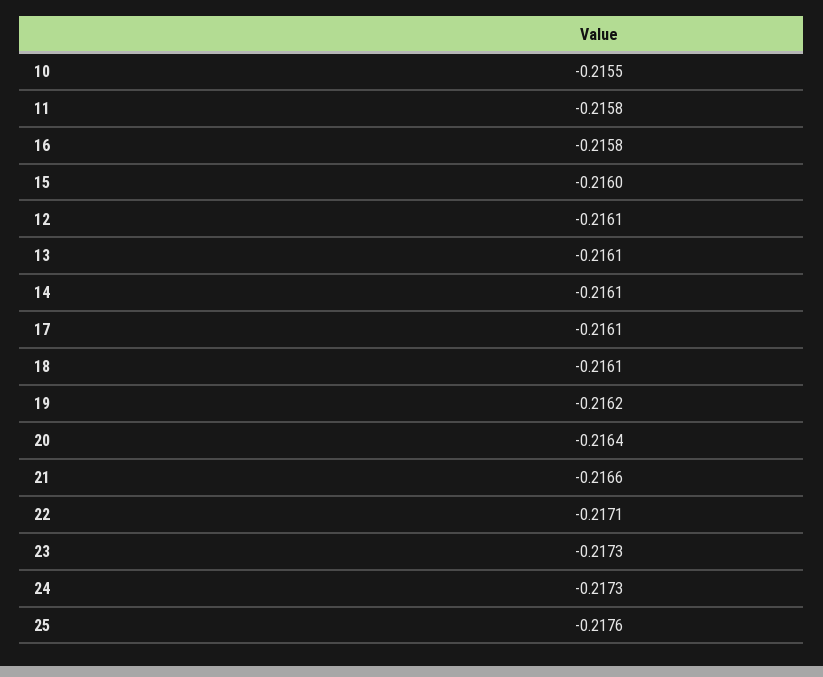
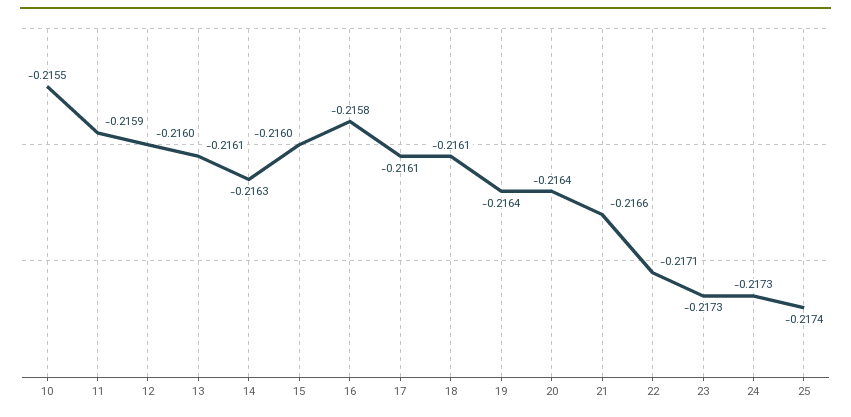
11: -0.2158 -> -0.2159
12: -0.2161 -> -0.216
14: -0.2161 -> -0.2163
19: -0.2162 -> -0.2164
25: -0.2176 -> -0.2174

